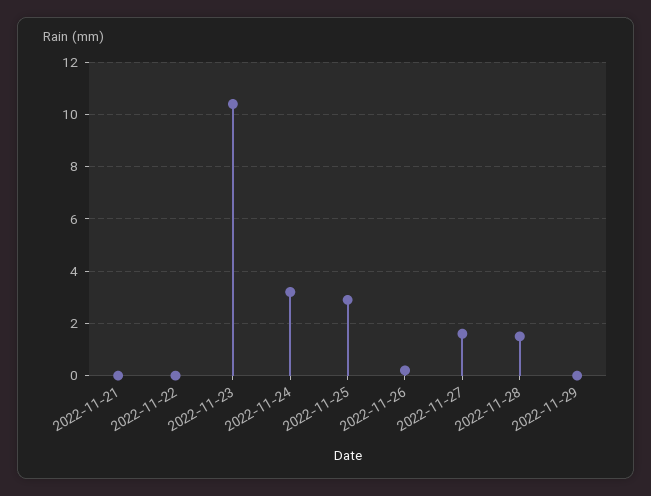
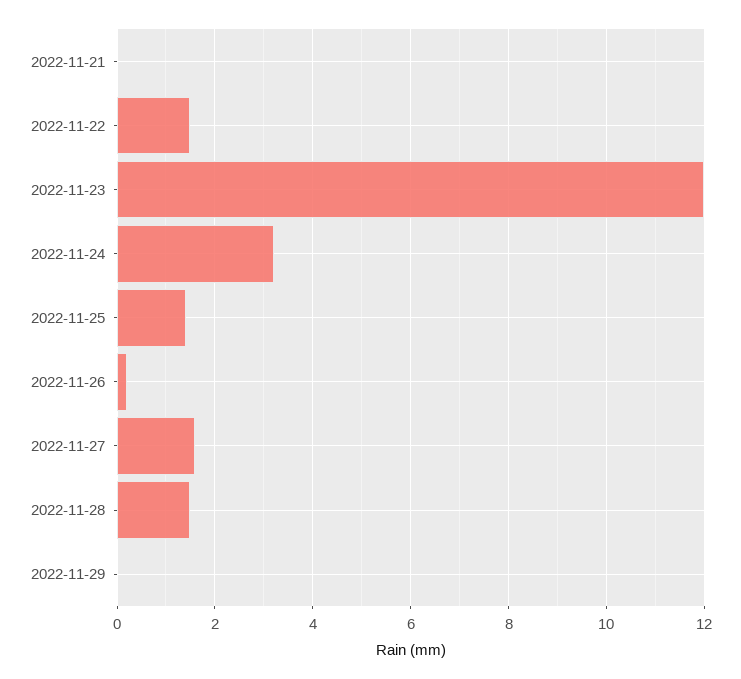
2022-11-22: 0 -> 1.5
2022-11-23: 10.5 -> 12
2022-11-25: 3 -> 1.5

